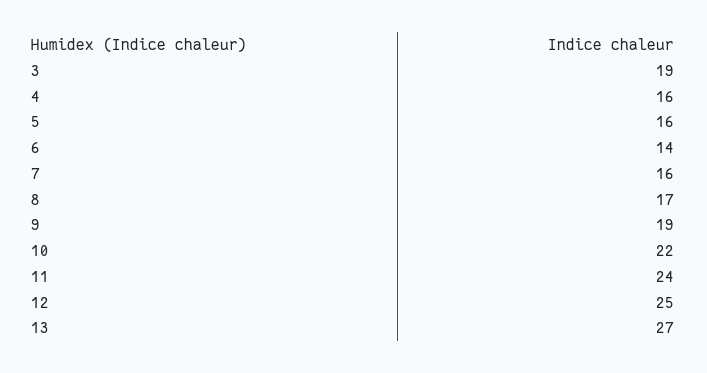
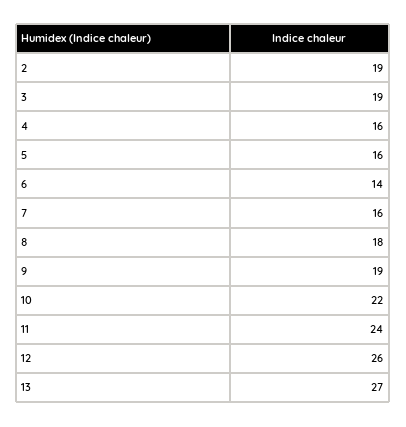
8: 17 -> 18
12: 25 -> 26
2: none -> 19

